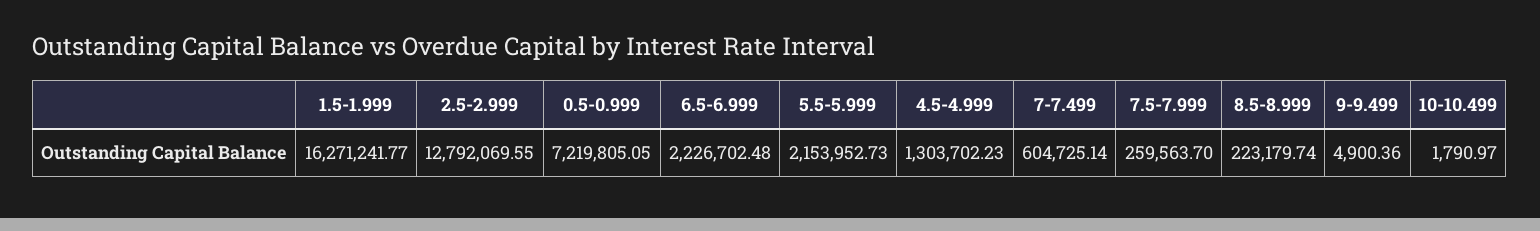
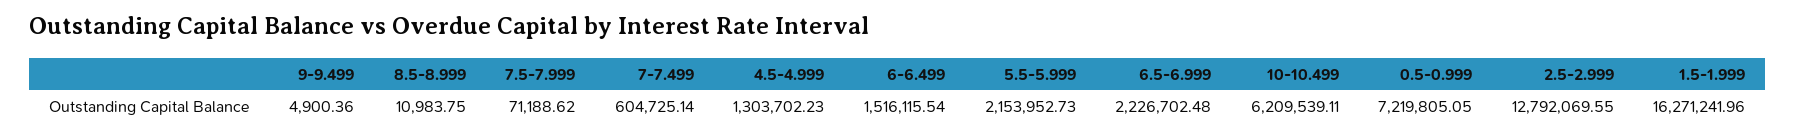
1.5-1.999: 16271241.77 -> 16271241.96
7.5-7.999: 259563.7 -> 71188.62
8.5-8.999: 223179.74 -> 10983.75
10-10.499: 1790.97 -> 6209539.11
6-6.499: none -> 1516115.54

